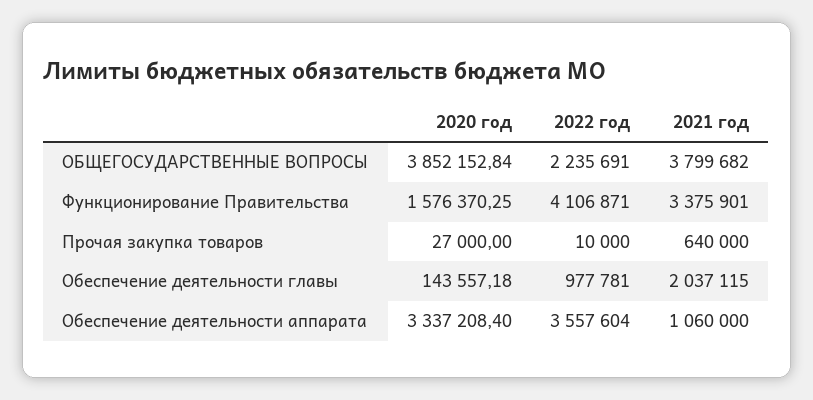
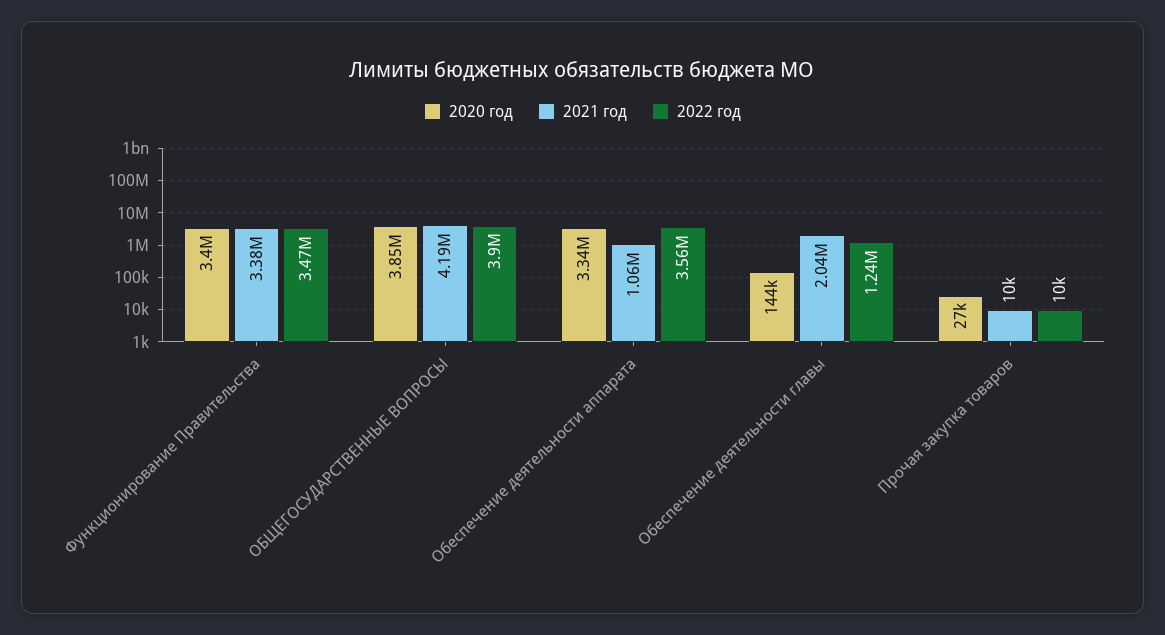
2022 год, ОБЩЕГОСУДАРСТВЕННЫЕ ВОПРОСЫ: 2235691 -> 3900000
2021 год, ОБЩЕГОСУДАРСТВЕННЫЕ ВОПРОСЫ: 3799682 -> 4190000
2020 год, Функционирование Правительства: 1576370.25 -> 3400000
2022 год, Функционирование Правительства: 4106871 -> 3470000
2021 год, Прочая закупка товаров: 640000 -> 10000
2022 год, Обеспечение деятельности главы: 977781 -> 1240000

